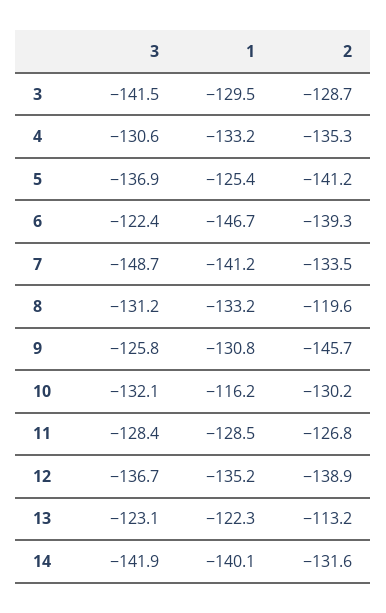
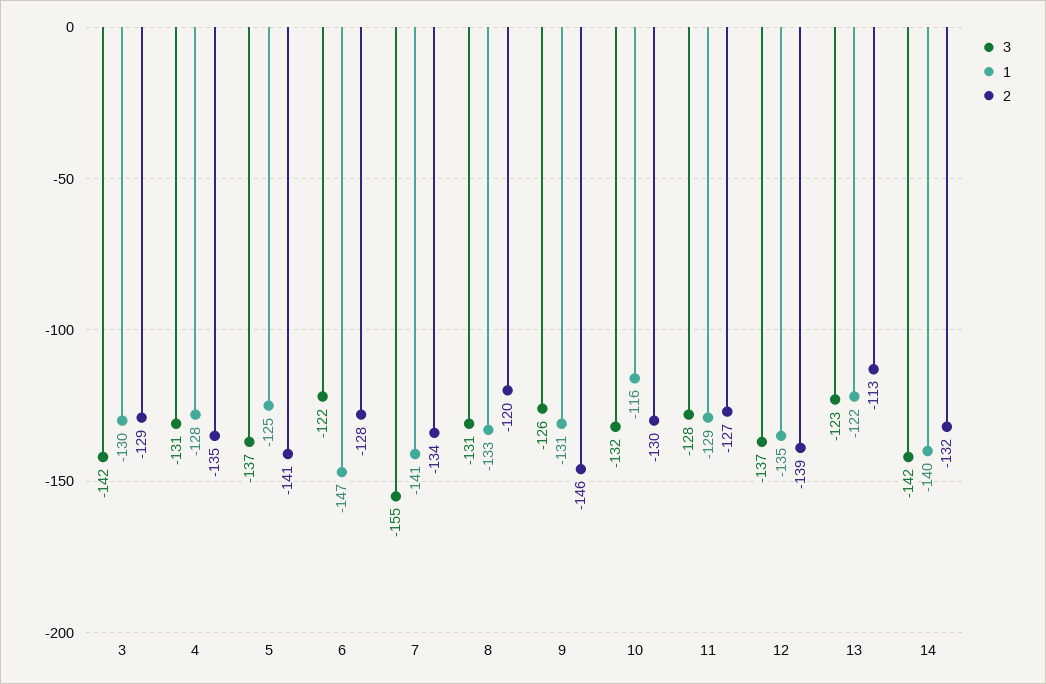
1, 4: -133.2 -> -128
2, 6: -139.3 -> -128
3, 7: -148.7 -> -155

